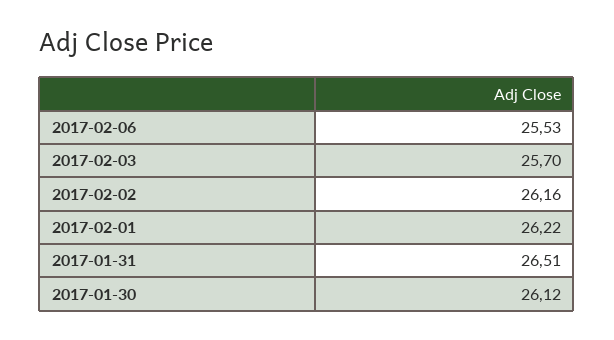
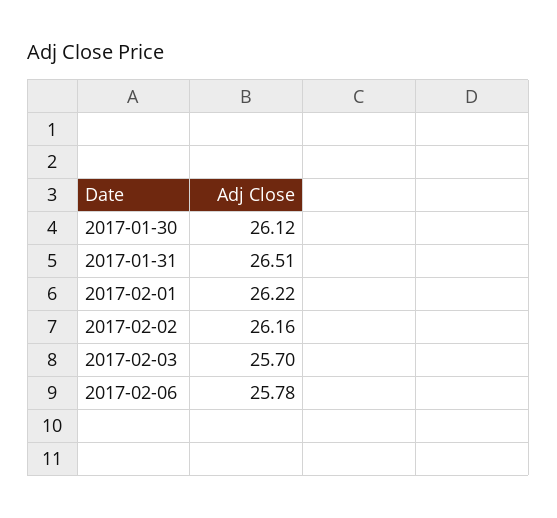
2017-02-06: 25.53 -> 25.78

